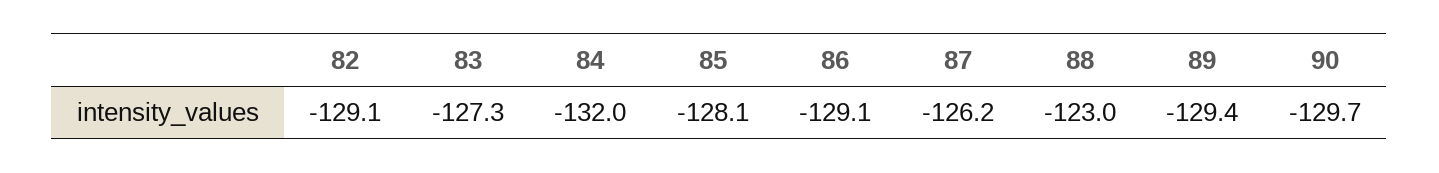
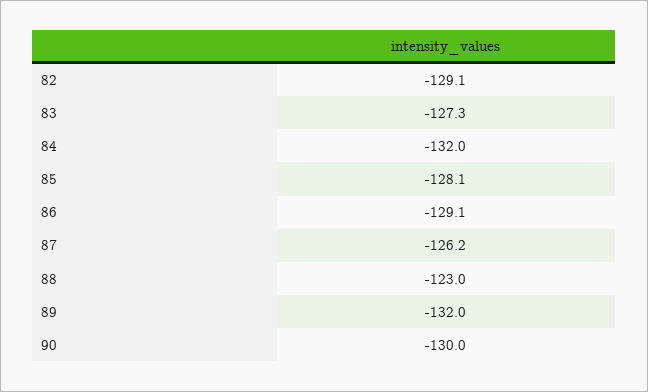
89: -129.4 -> -132
90: -129.7 -> -130

